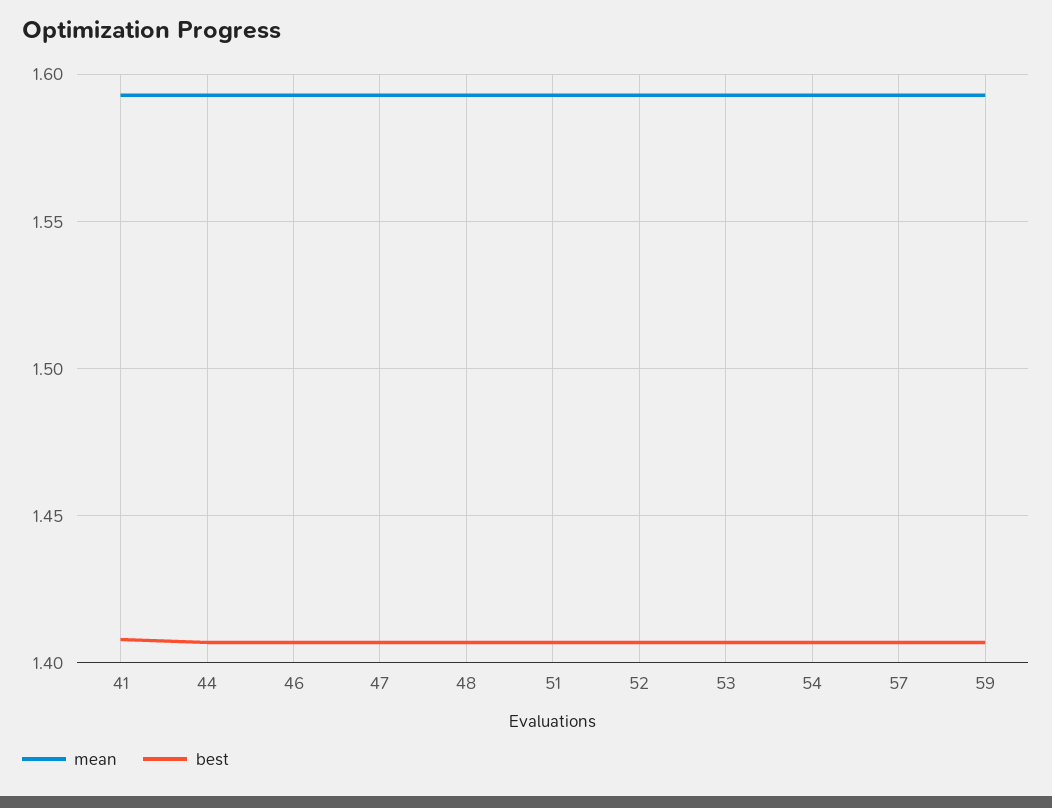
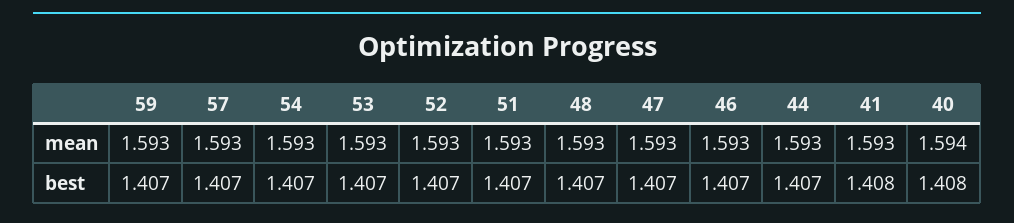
mean, 40: none -> 1.594
best, 40: none -> 1.408

